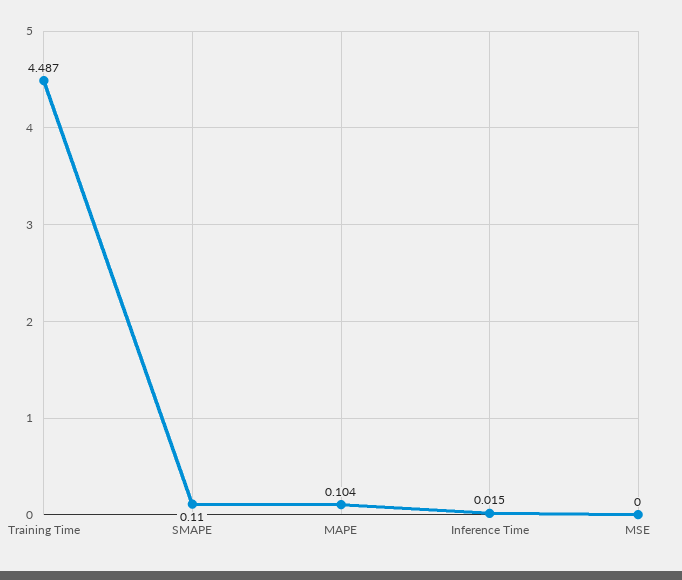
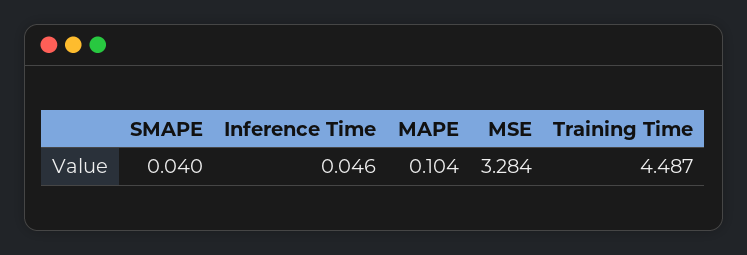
SMAPE: 0.11 -> 0.04
Inference Time: 0.015 -> 0.046
MSE: 0 -> 3.284

